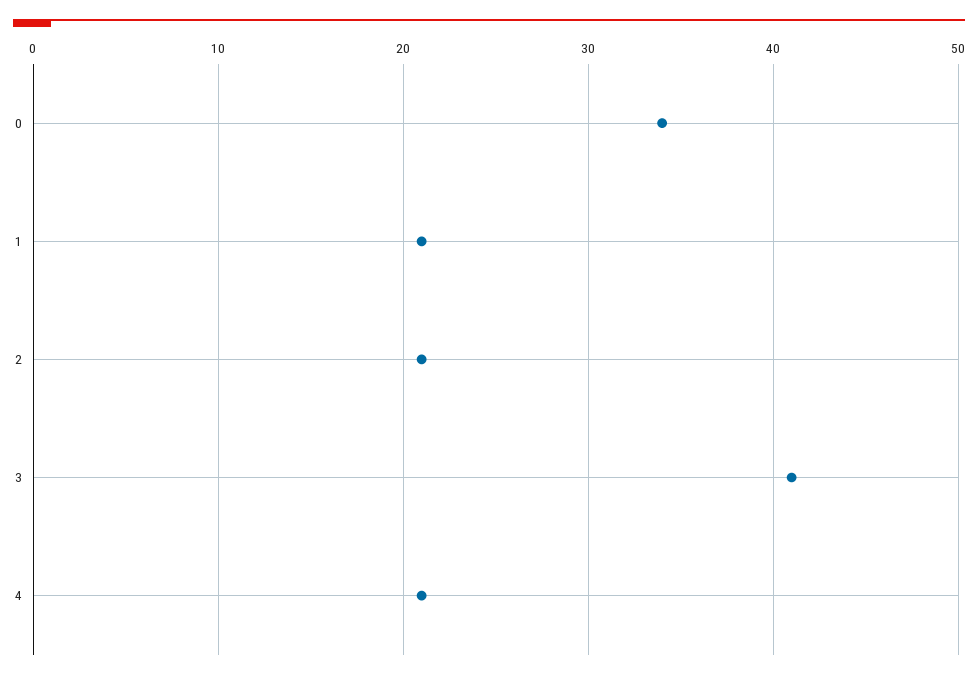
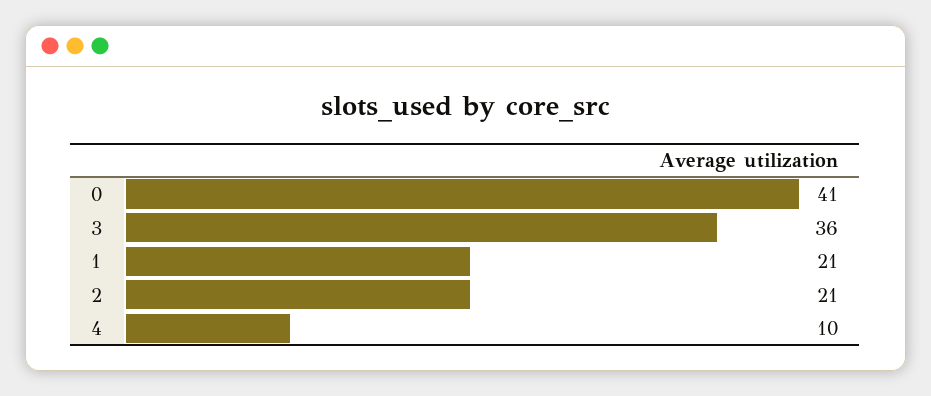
0: 34 -> 41
3: 41 -> 36
4: 21 -> 10

